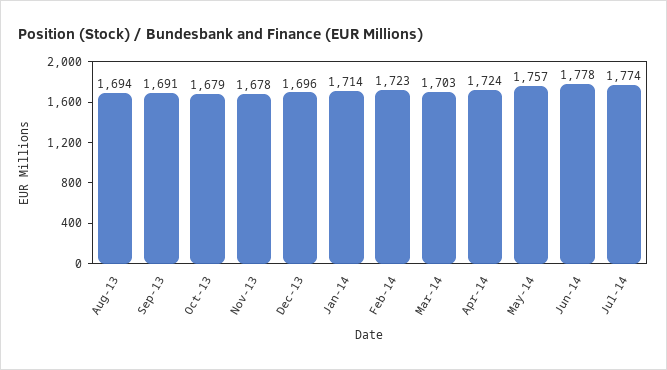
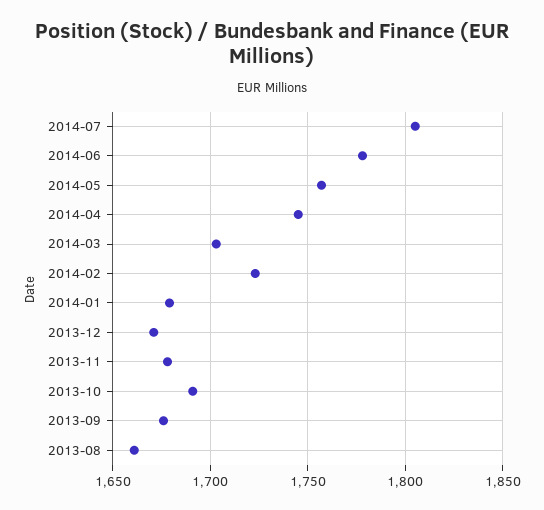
Aug-13: 1694 -> 1660
Sep-13: 1691 -> 1675
Oct-13: 1679 -> 1690
Dec-13: 1696 -> 1670
Jan-14: 1714 -> 1680
Apr-14: 1724 -> 1745
Jul-14: 1774 -> 1805

